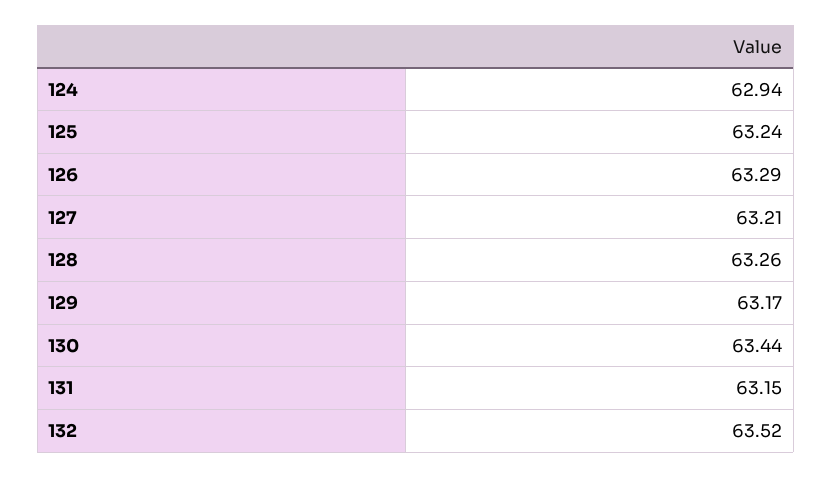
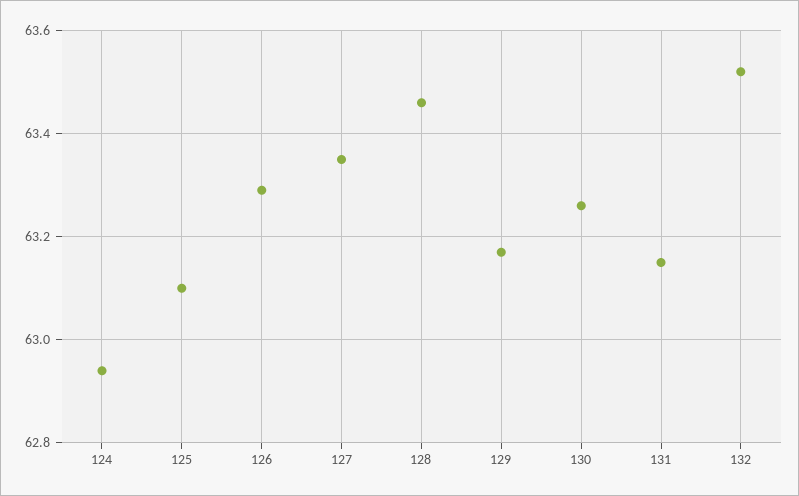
125: 63.24 -> 63.1
127: 63.21 -> 63.35
128: 63.26 -> 63.45
130: 63.44 -> 63.25

